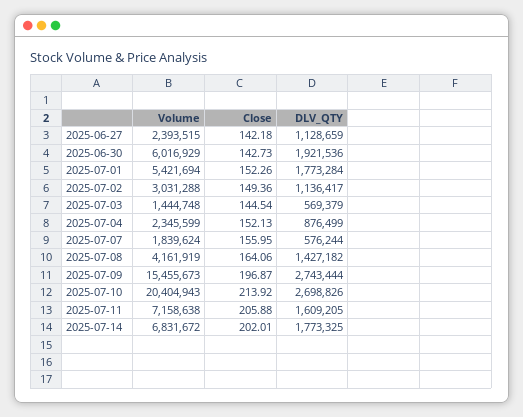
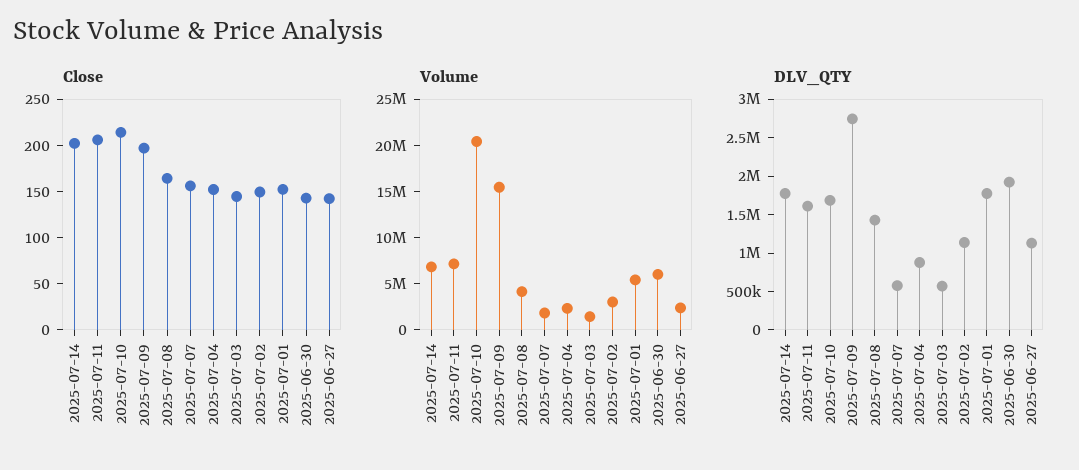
DLV_QTY, 2025-07-10: 2698826 -> 1750000

